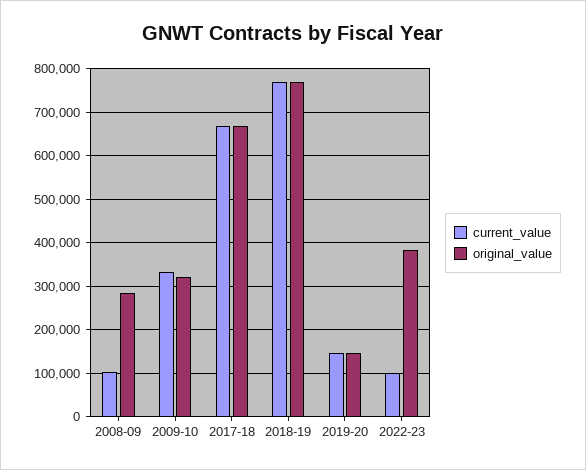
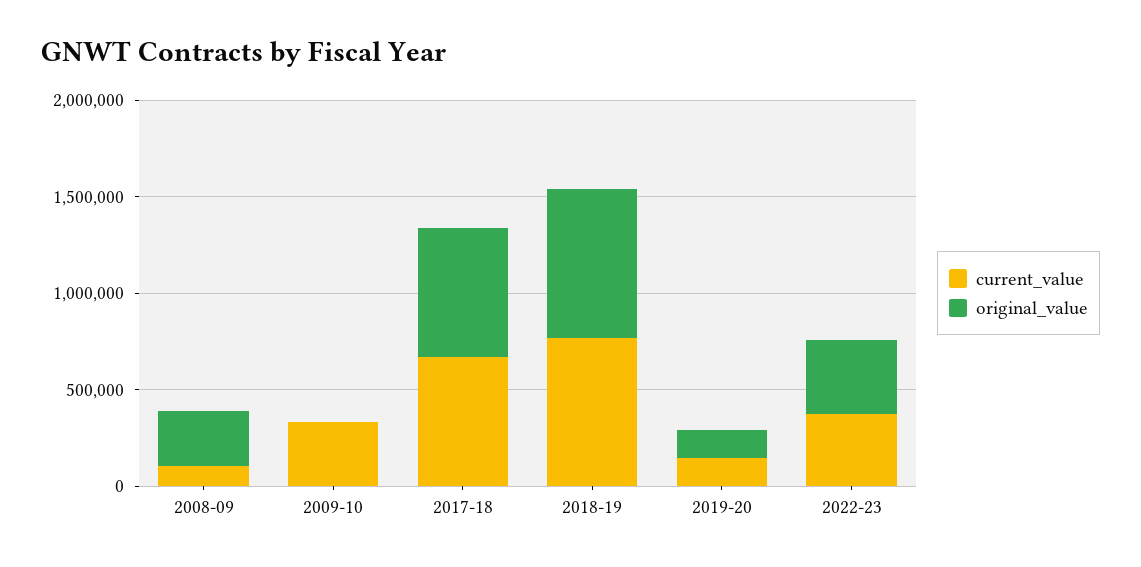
original_value, 2009-10: 320000 -> 0
current_value, 2022-23: 100000 -> 400000

